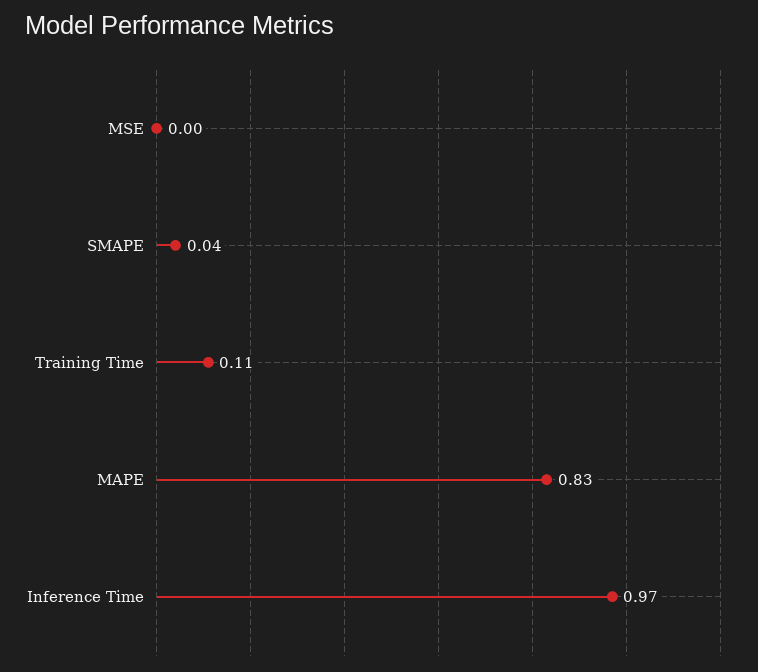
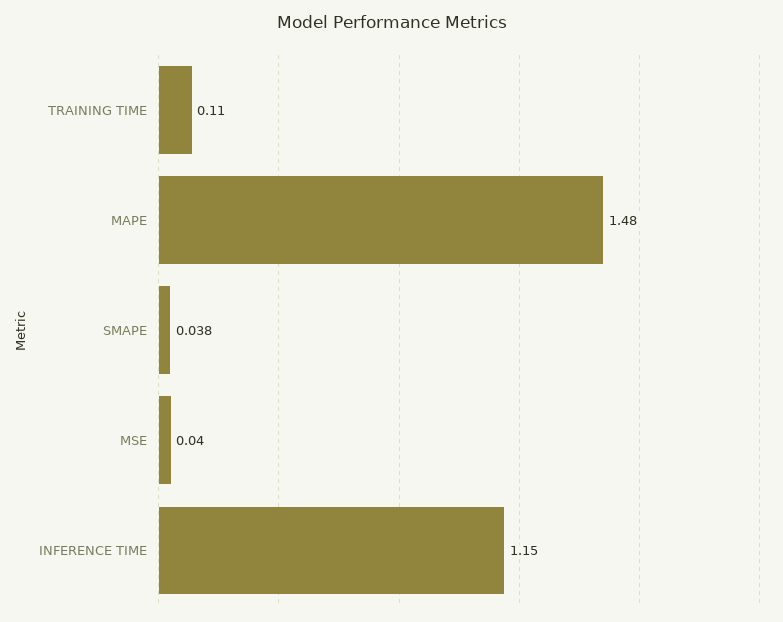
MSE: 0 -> 0.04
MAPE: 0.83 -> 1.48
Inference Time: 0.97 -> 1.15

